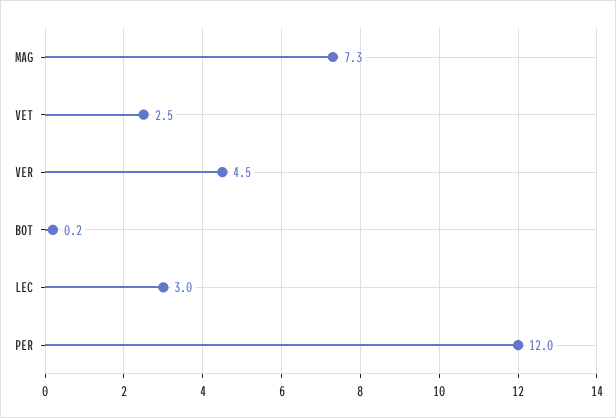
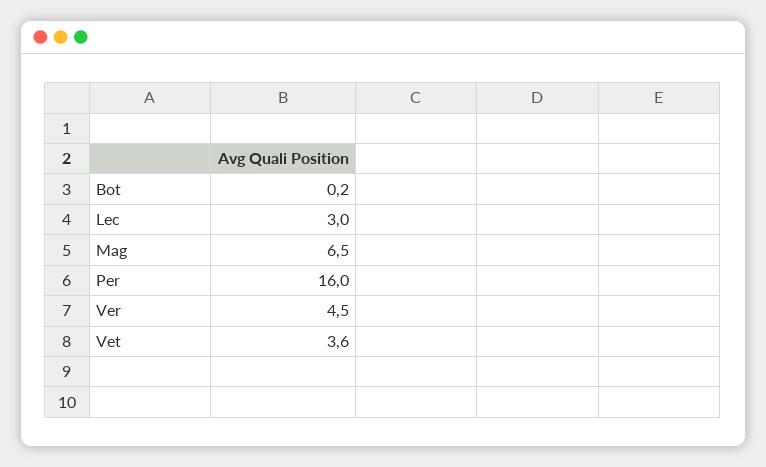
MAG: 7.3 -> 6.5
VET: 2.5 -> 3.6
PER: 12 -> 16

